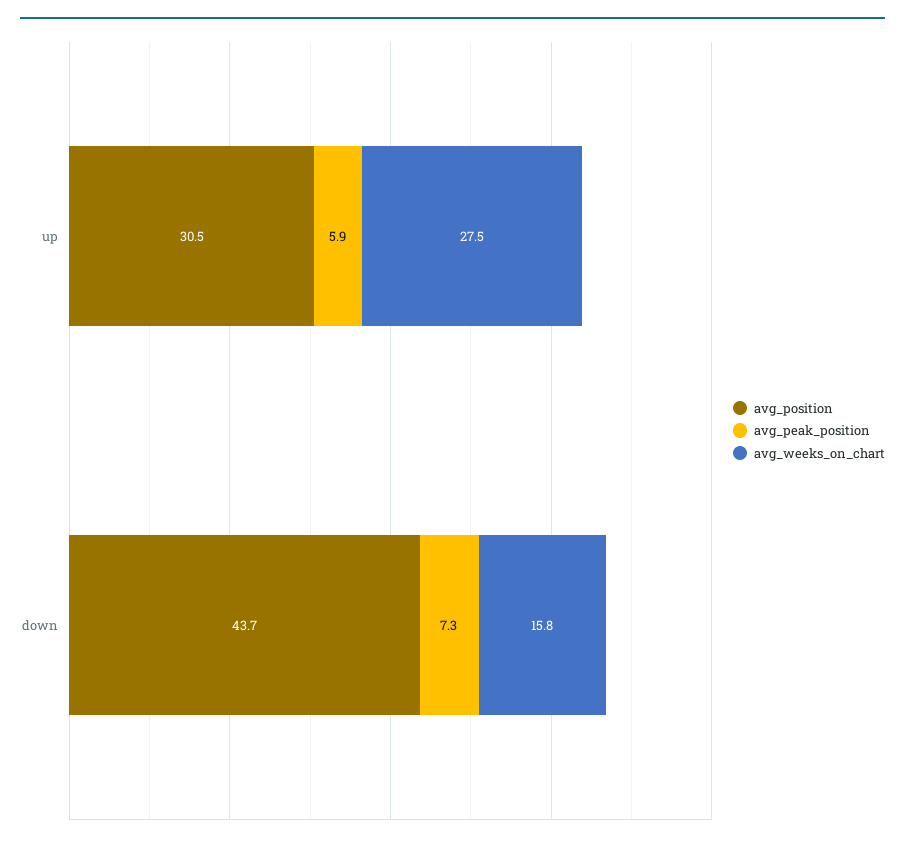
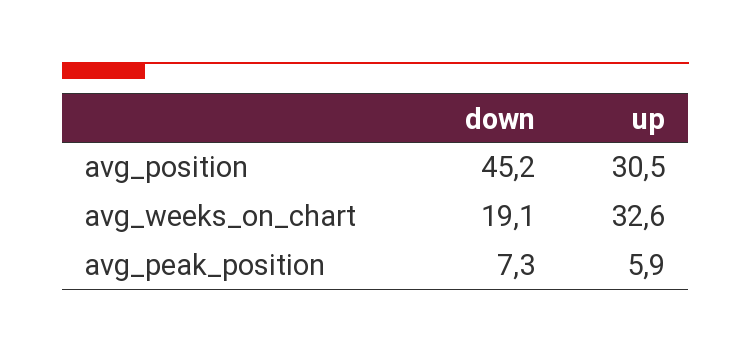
avg_weeks_on_chart, up: 27.5 -> 32.6
avg_position, down: 43.7 -> 45.2
avg_weeks_on_chart, down: 15.8 -> 19.1

